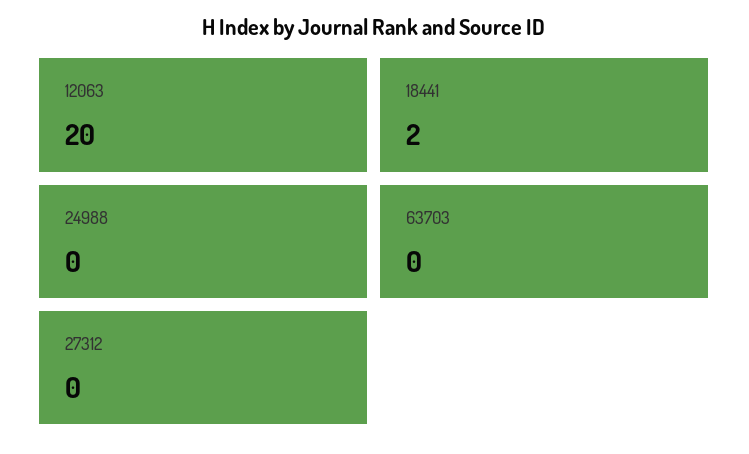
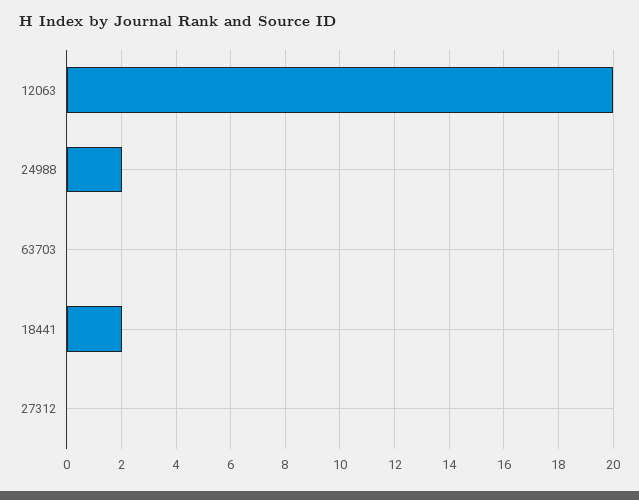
24988: 0 -> 2

